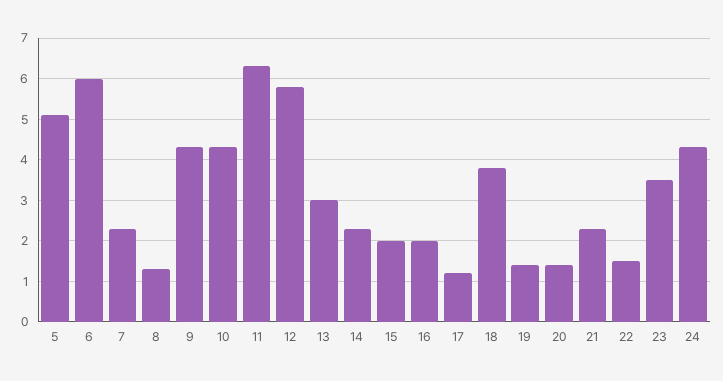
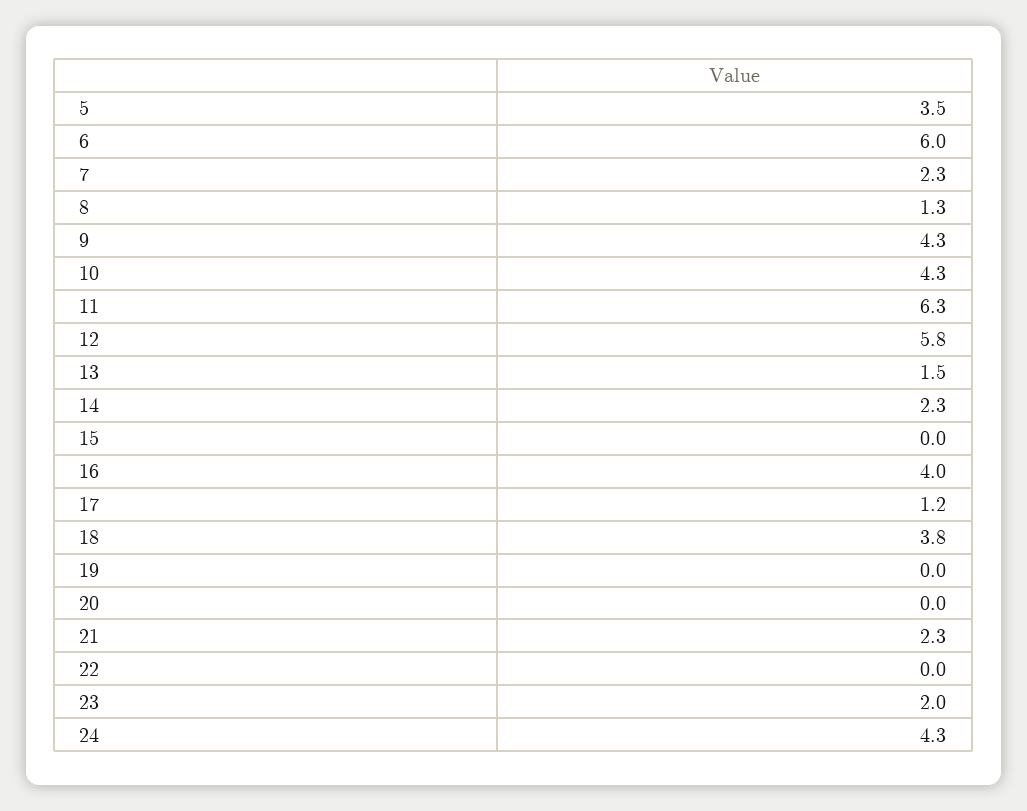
5: 5 -> 3.5
13: 3 -> 1.5
15: 2 -> 0
16: 2 -> 4
19: 1.5 -> 0
20: 1.5 -> 0
22: 1.5 -> 0
23: 3.5 -> 2

